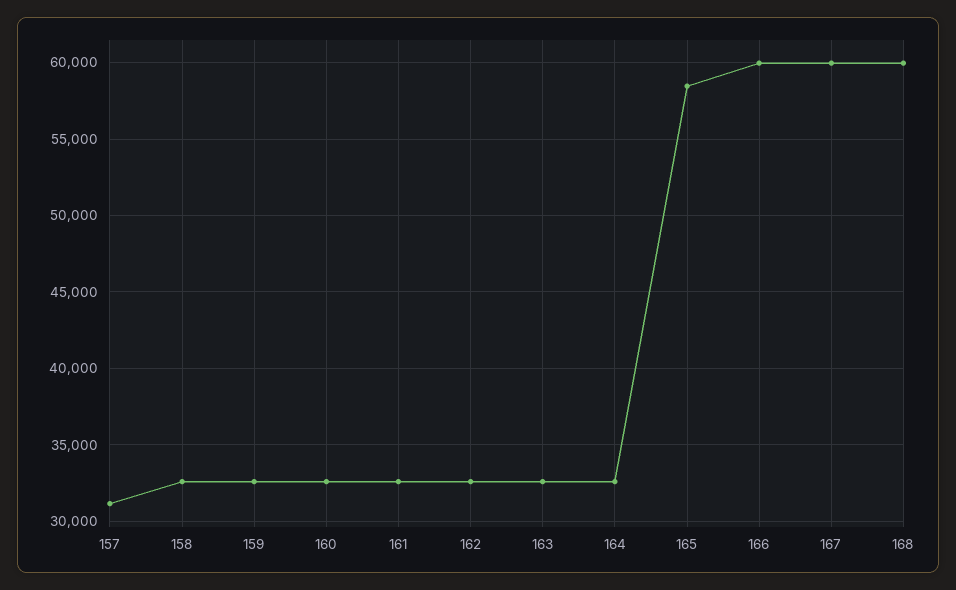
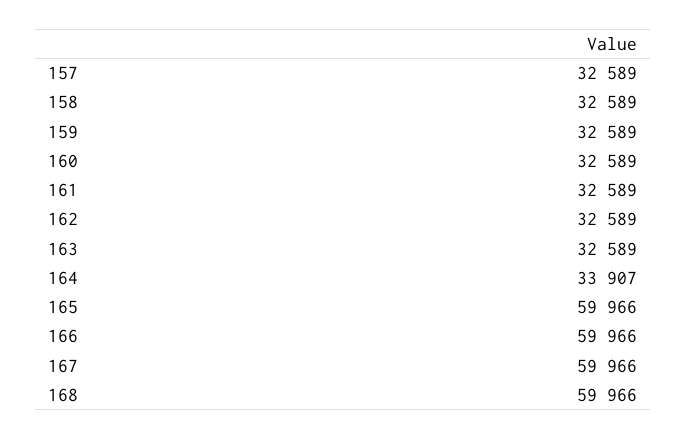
157: 31000 -> 32589
164: 32500 -> 33907
165: 58500 -> 59966

